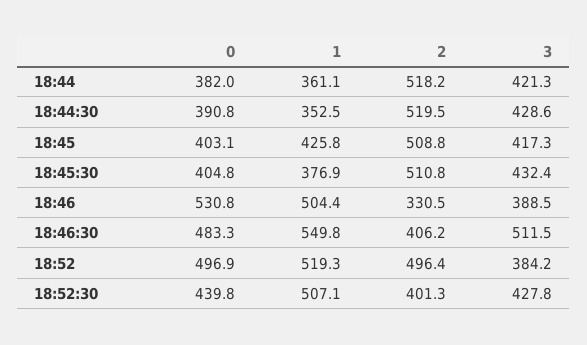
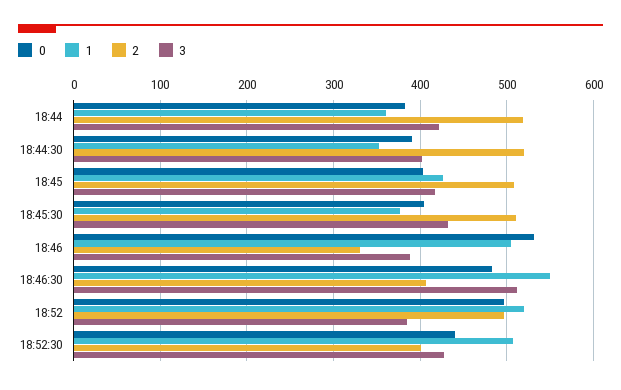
3, 18:44:30: 428.6 -> 400

